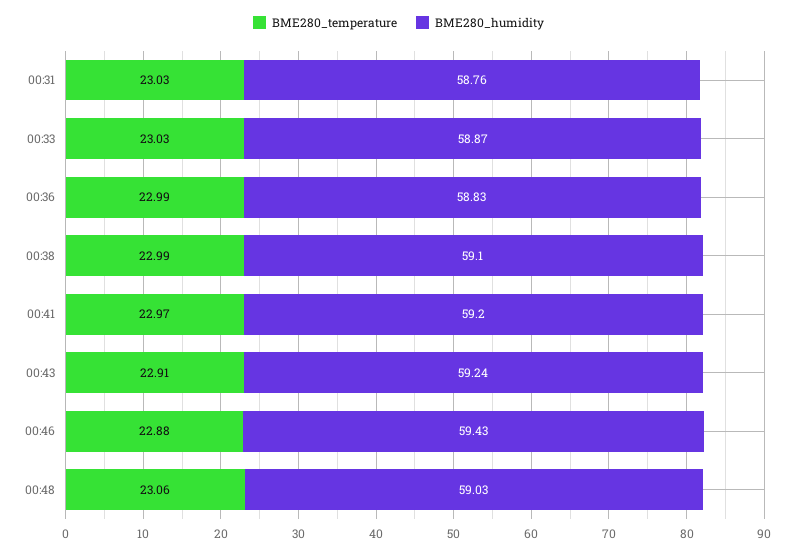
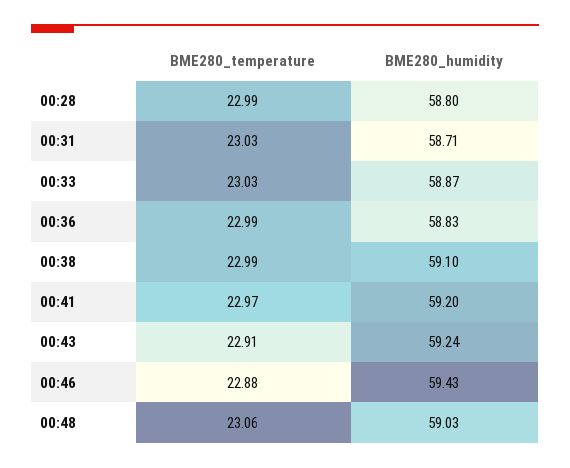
BME280_humidity, 00:31: 58.76 -> 58.71
BME280_temperature, 00:28: none -> 22.99
BME280_humidity, 00:28: none -> 58.8

